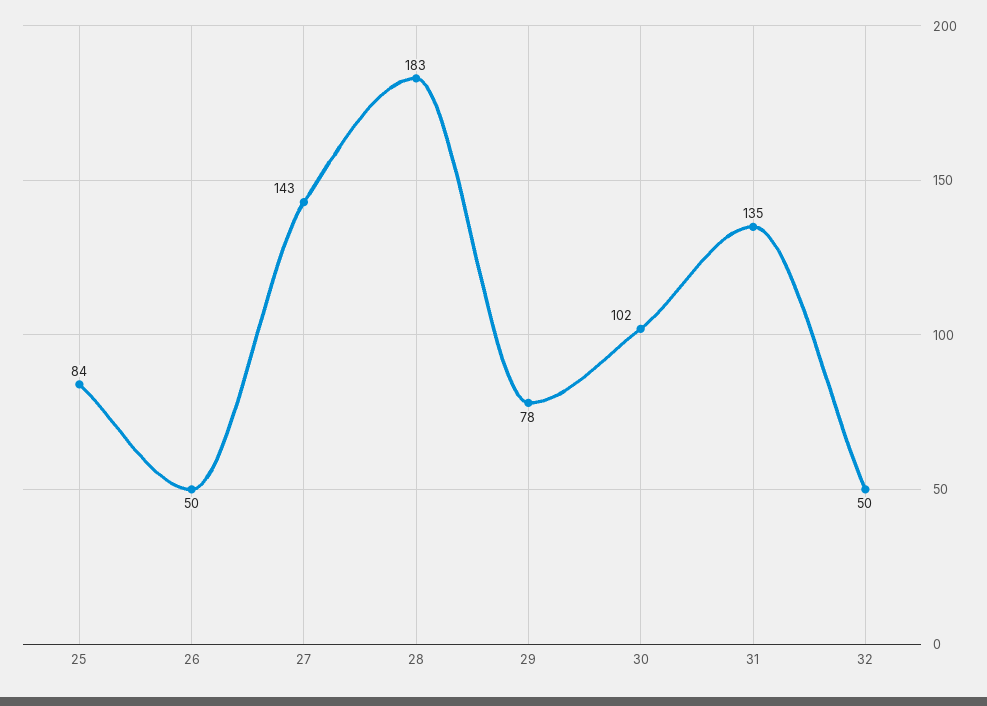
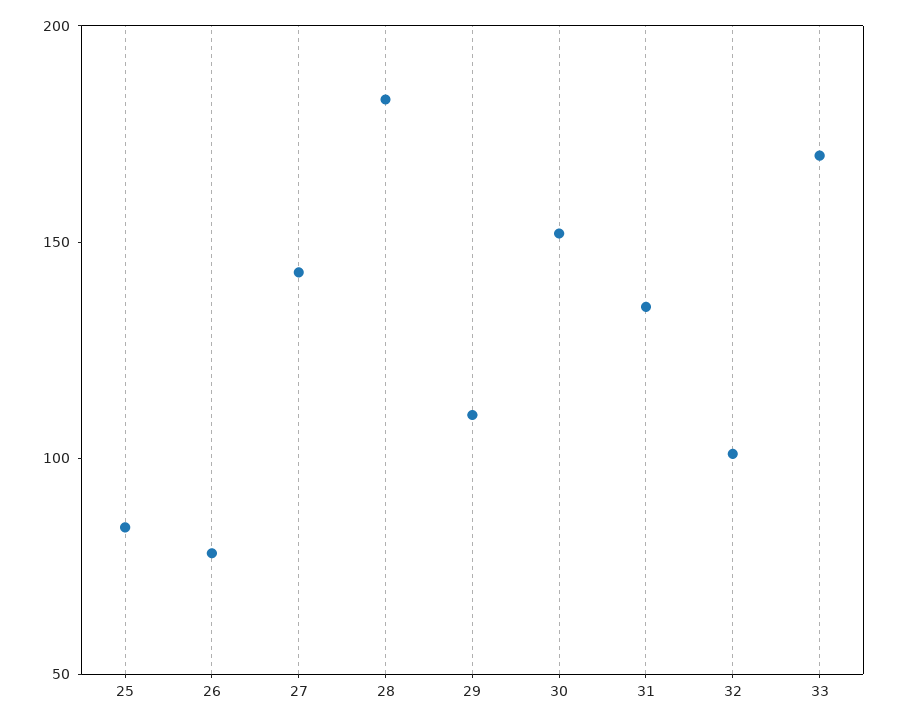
26: 50 -> 80
29: 78 -> 110
30: 102 -> 150
32: 50 -> 100
33: none -> 170

